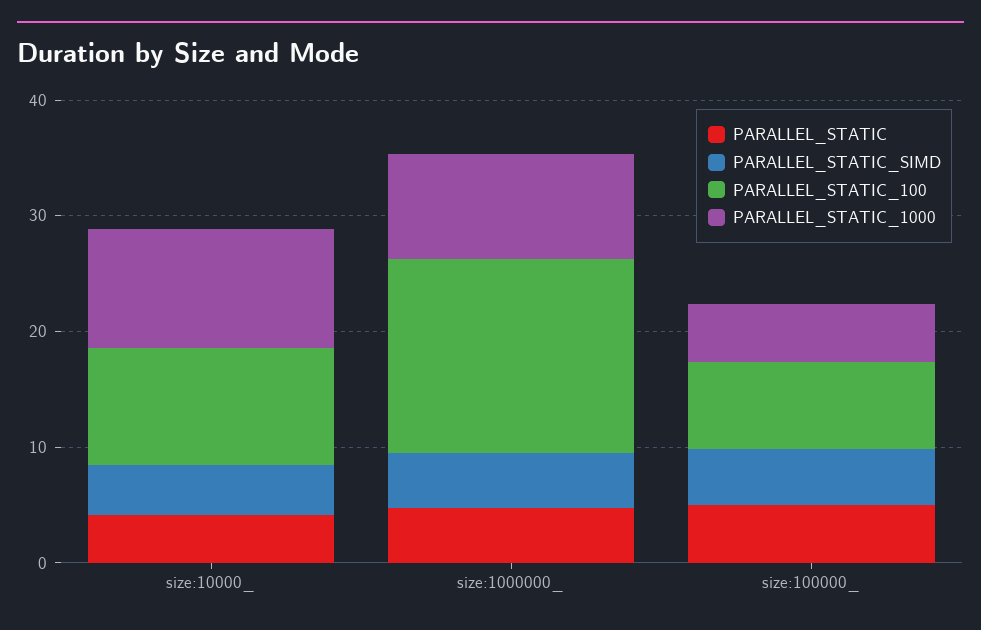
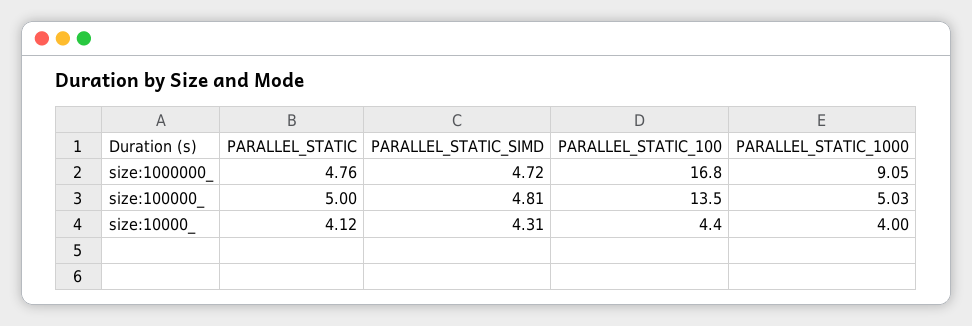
PARALLEL_STATIC_100, size:10000_: 10 -> 4.4
PARALLEL_STATIC_1000, size:10000_: 10 -> 4
PARALLEL_STATIC_100, size:100000_: 8 -> 13.5

